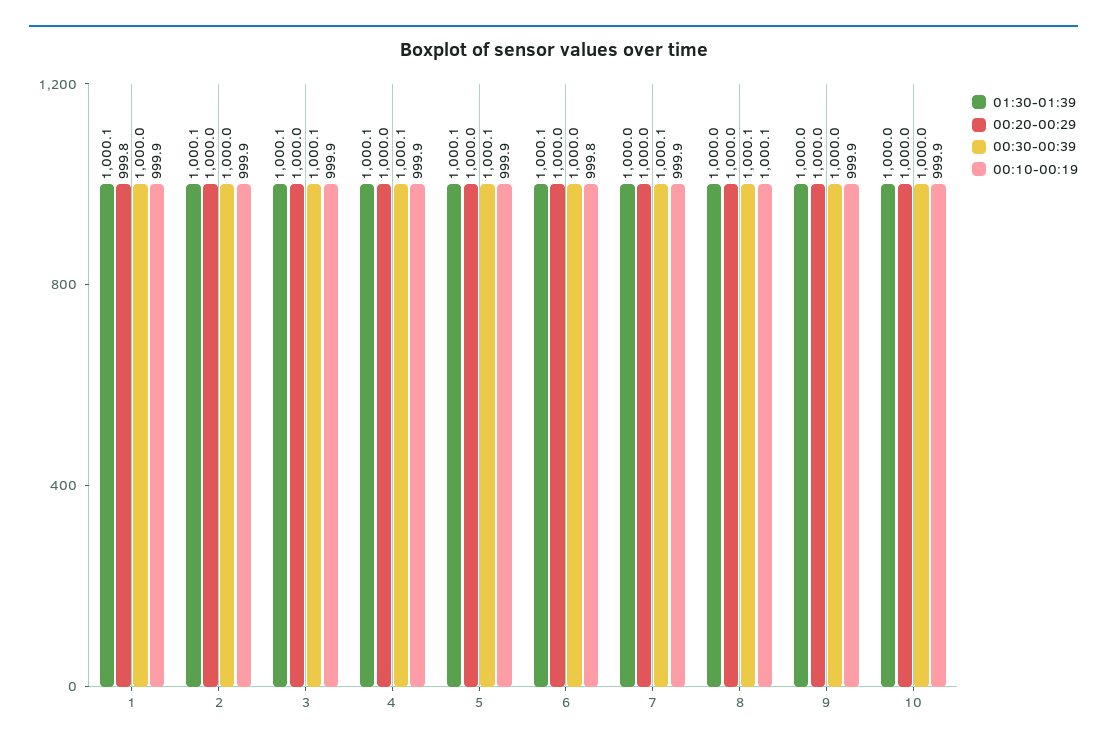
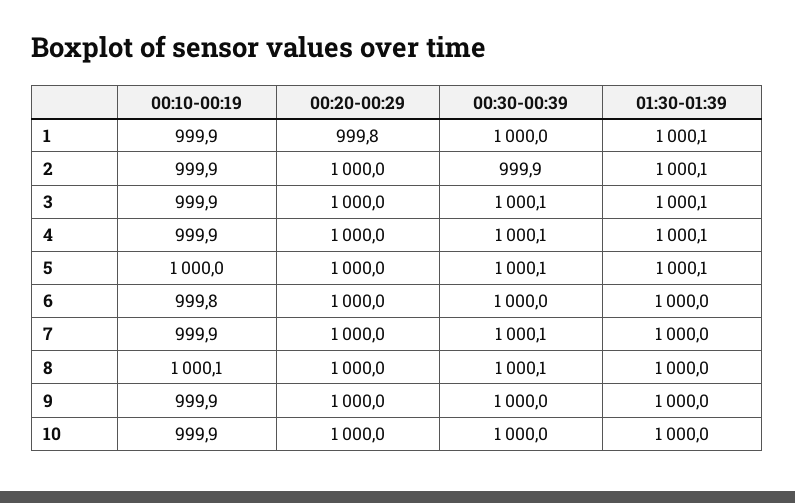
00:30-00:39, 2: 1000 -> 999.9
00:10-00:19, 5: 999.9 -> 1000
01:30-01:39, 6: 1000.1 -> 1000

